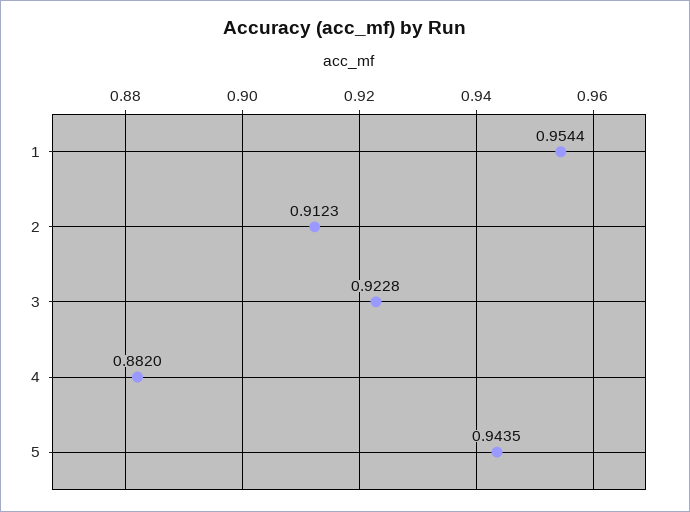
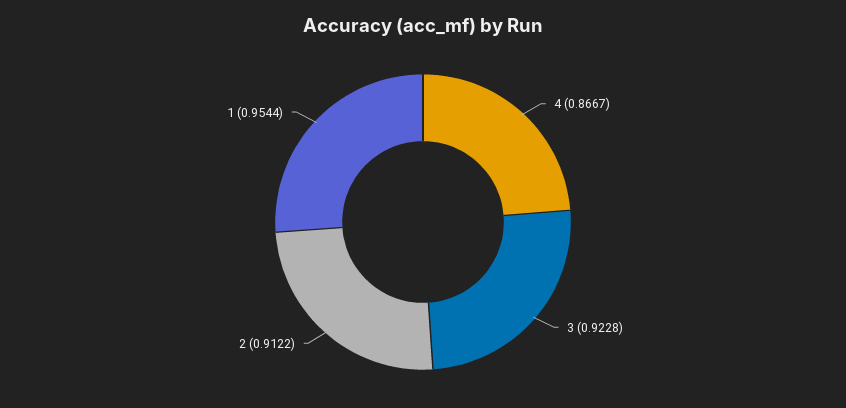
2: 0.9123 -> 0.9122
4: 0.882 -> 0.8667
5: 0.9435 -> none

